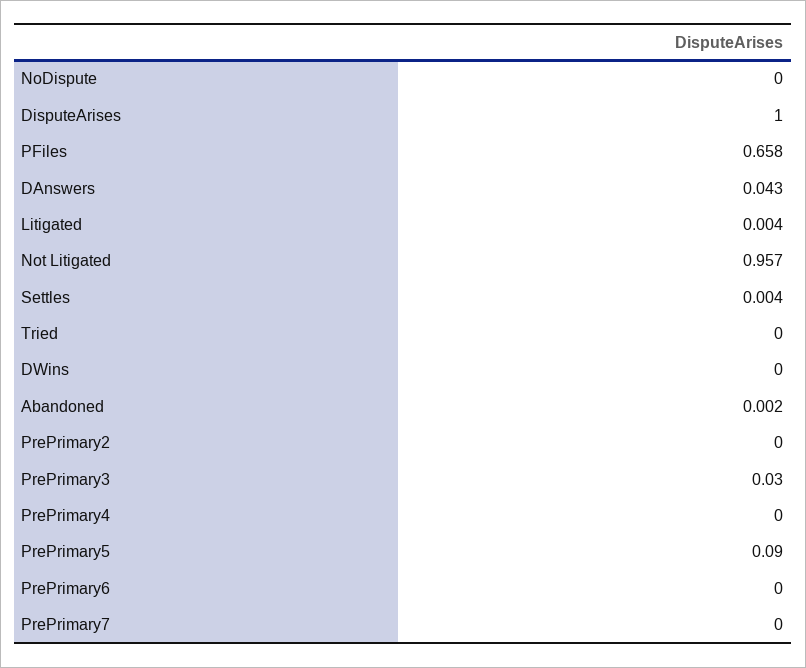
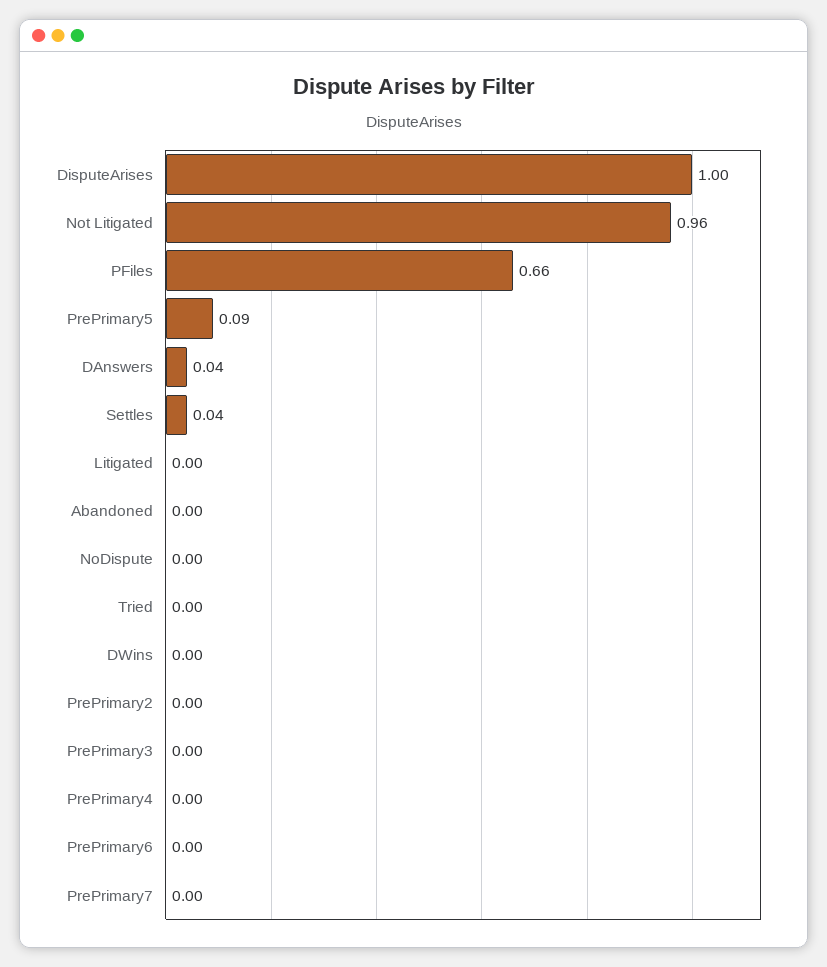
Settles: 0.004 -> 0.04
PrePrimary3: 0.03 -> 0

